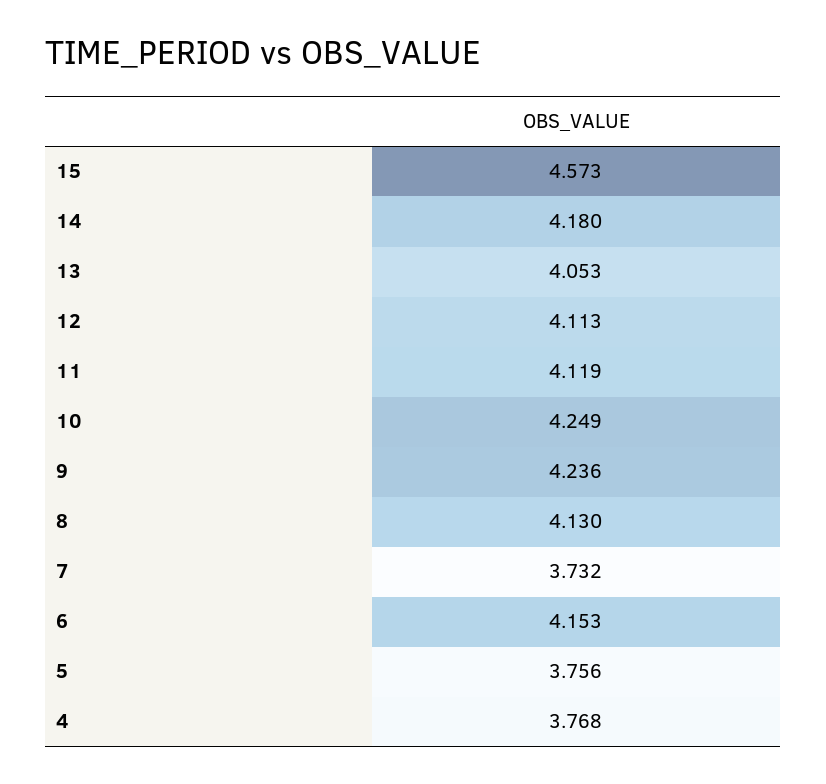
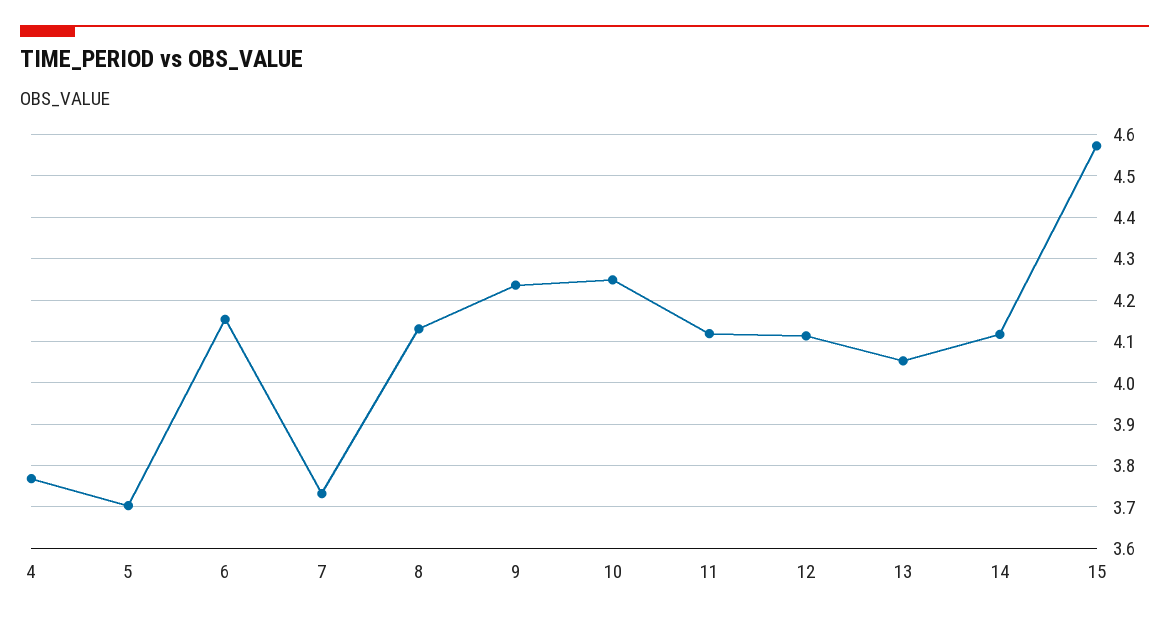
14: 4.18 -> 4.12
5: 3.756 -> 3.7

